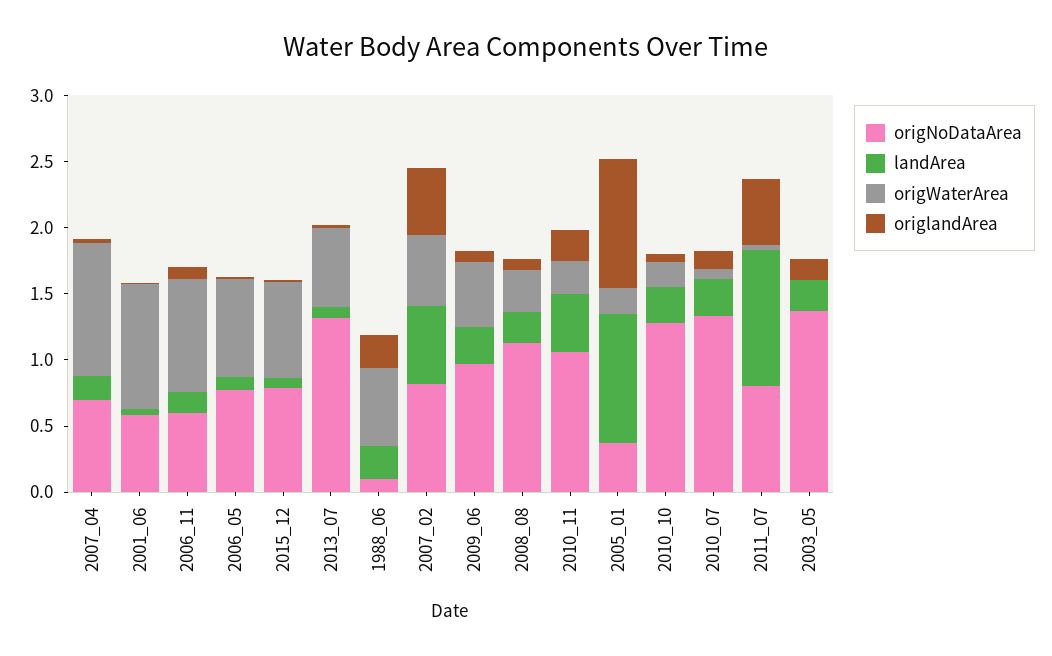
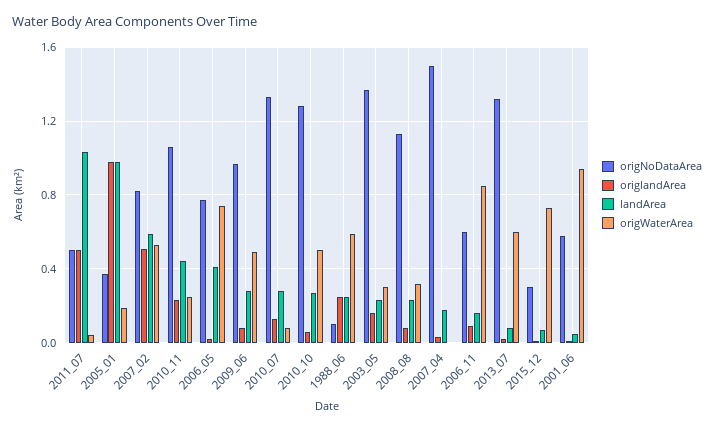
origNoDataArea, 2007_04: 0.7 -> 1.5
origWaterArea, 2007_04: 1 -> 0
landArea, 2006_05: 0.1 -> 0.4
origNoDataArea, 2015_12: 0.8 -> 0.3
origWaterArea, 2010_10: 0.2 -> 0.5
origNoDataArea, 2011_07: 0.8 -> 0.5
origWaterArea, 2003_05: 0 -> 0.3

